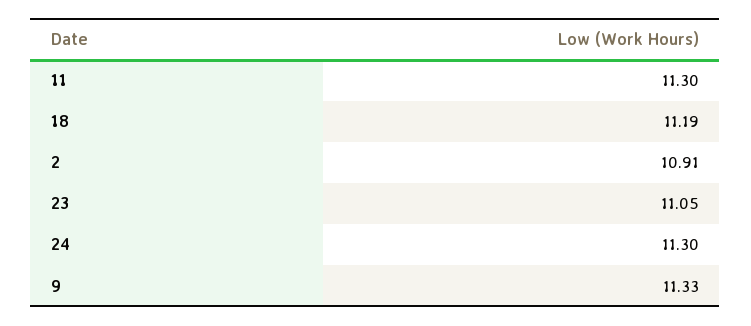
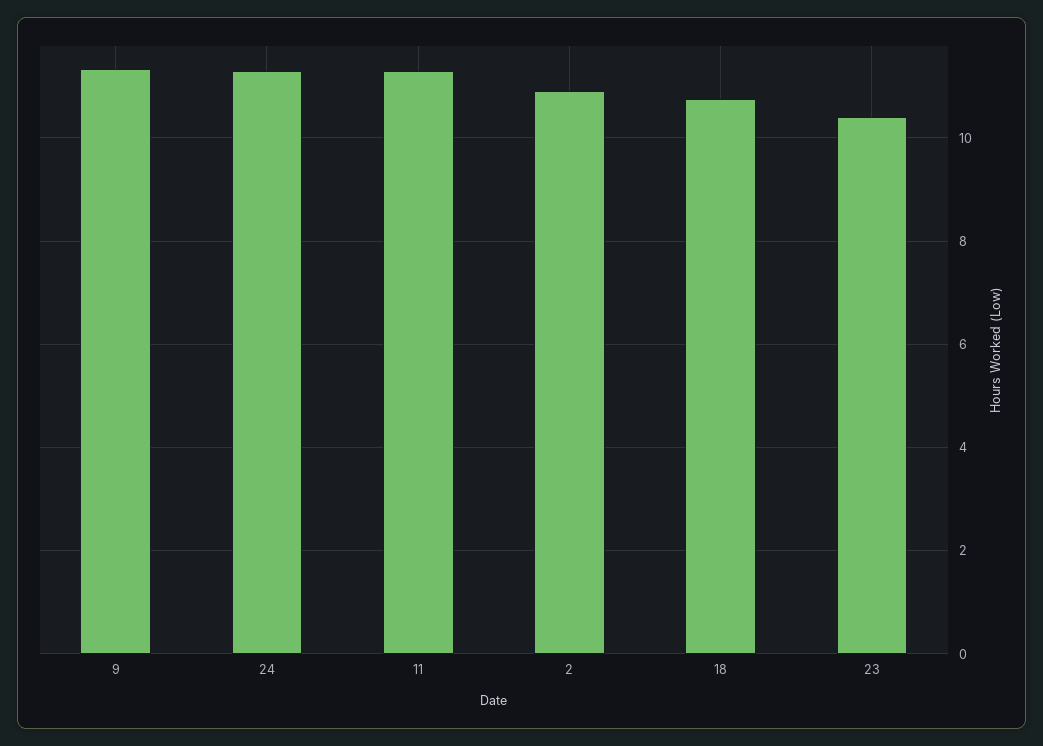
18: 11.19 -> 10.8
23: 11.05 -> 10.4

